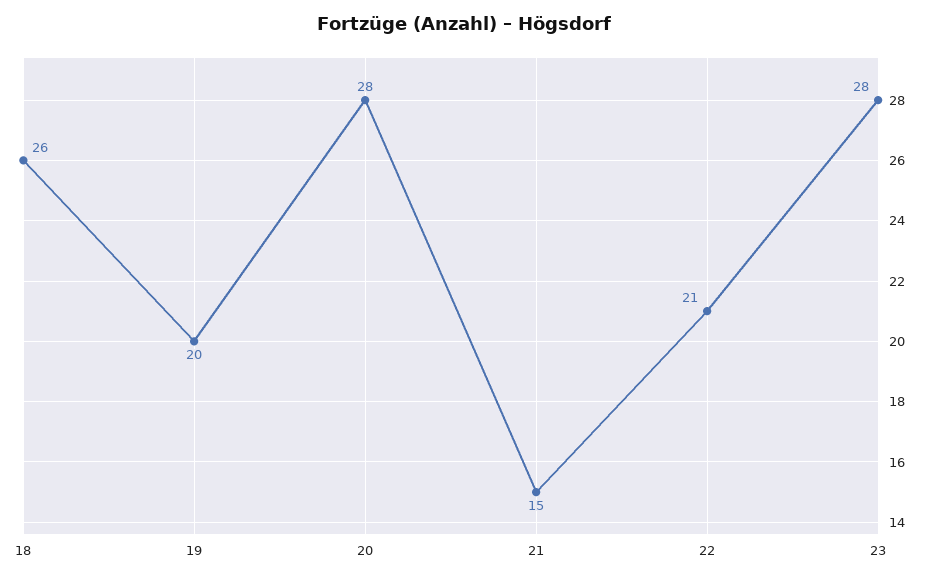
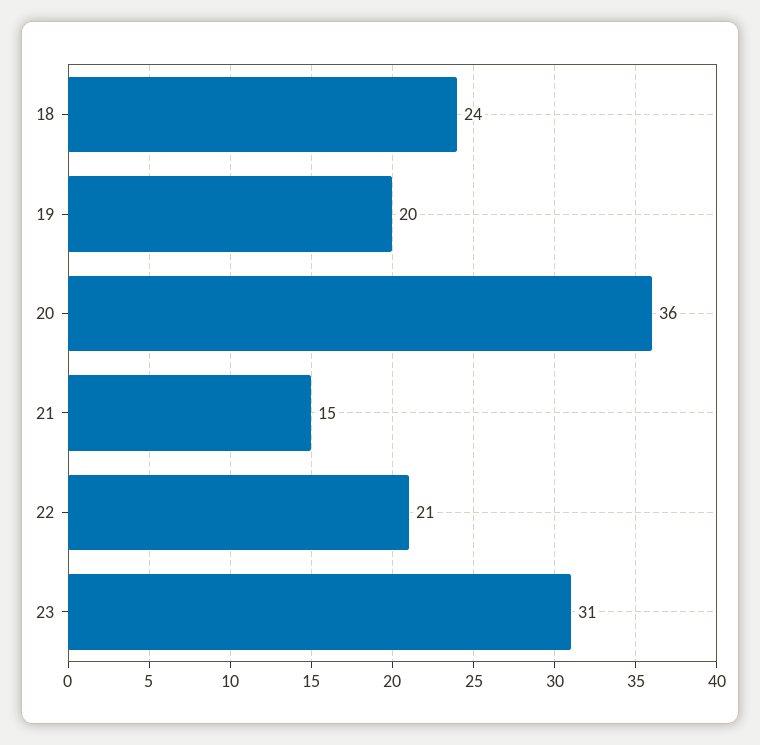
18: 26 -> 24
20: 28 -> 36
23: 28 -> 31

